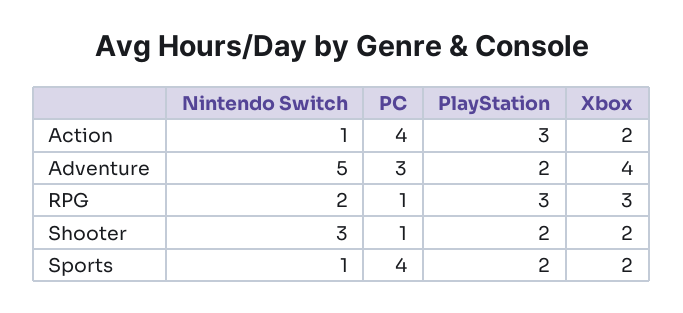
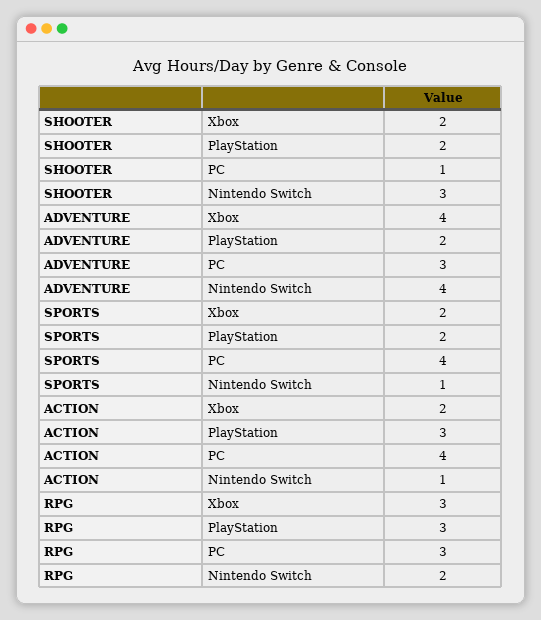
Nintendo Switch, Adventure: 5 -> 4
PC, RPG: 1 -> 3

